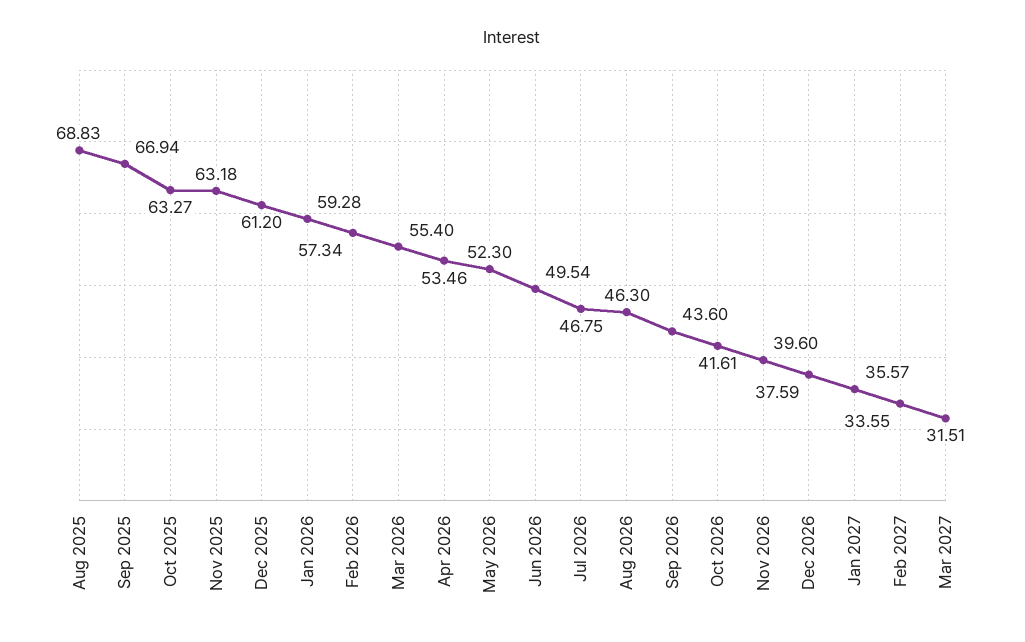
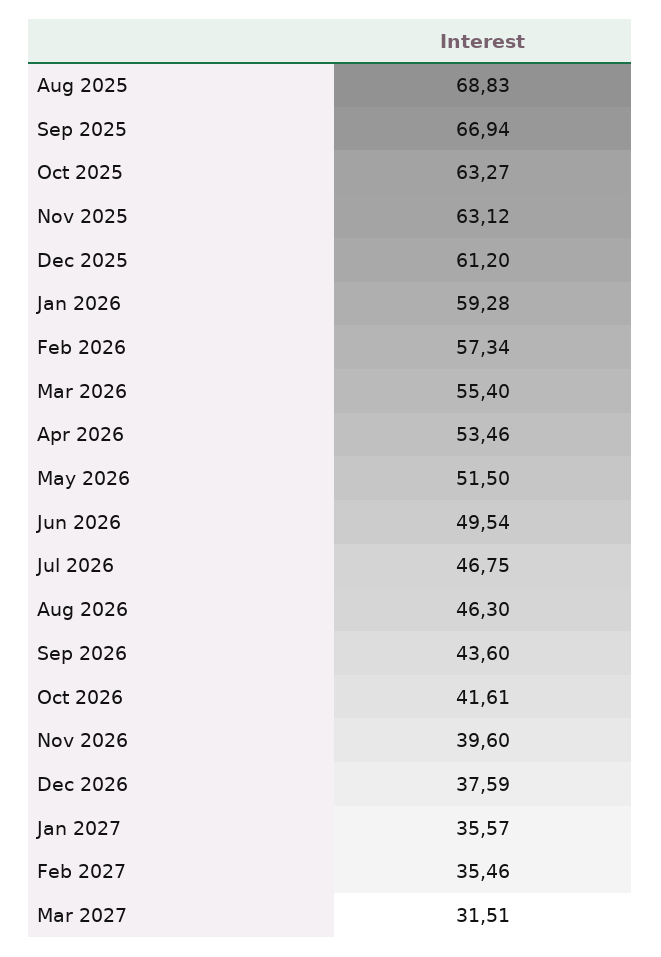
Nov 2025: 63.18 -> 63.12
May 2026: 52.3 -> 51.5
Feb 2027: 33.55 -> 35.46

